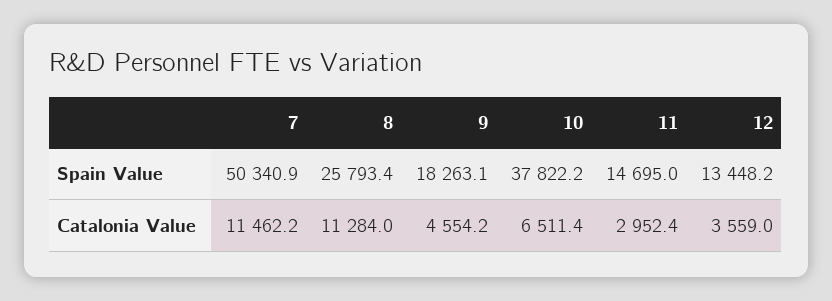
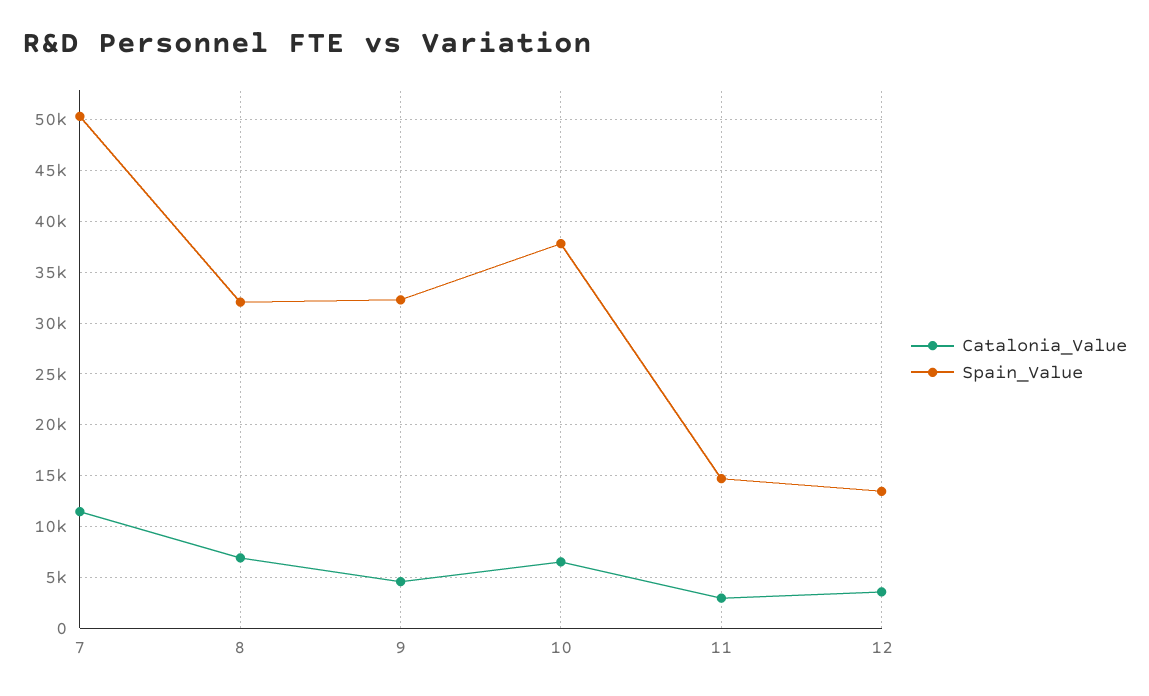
Spain Value, 8: 25793.4 -> 32000
Spain Value, 9: 18263.1 -> 32000
Catalonia Value, 8: 11284 -> 7000

